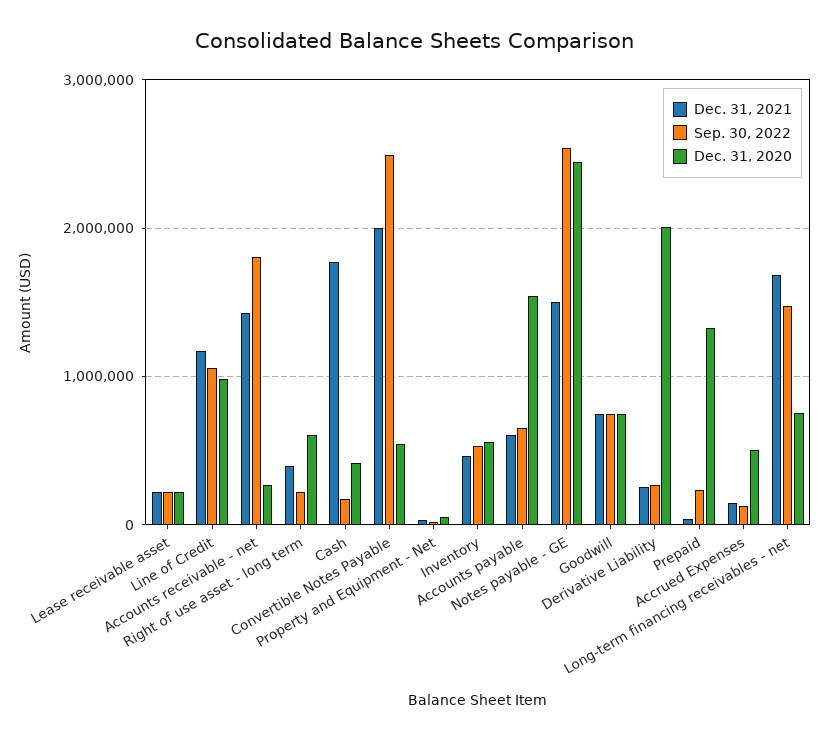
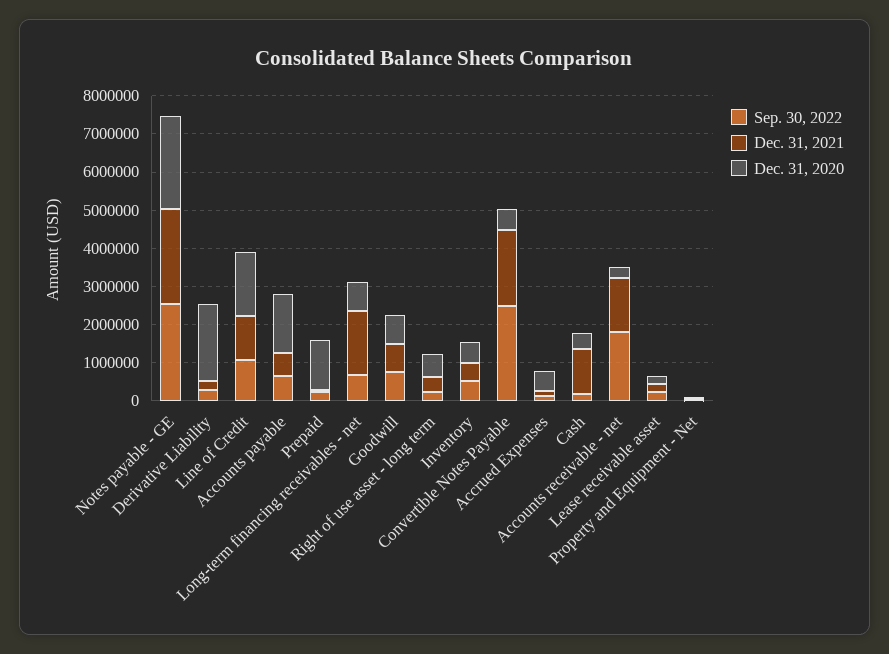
Dec. 31, 2020, Line of Credit: 1000000 -> 1750000
Dec. 31, 2021, Cash: 1800000 -> 1250000
Dec. 31, 2021, Notes payable - GE: 1500000 -> 2500000
Sep. 30, 2022, Long-term financing receivables - net: 1500000 -> 750000

